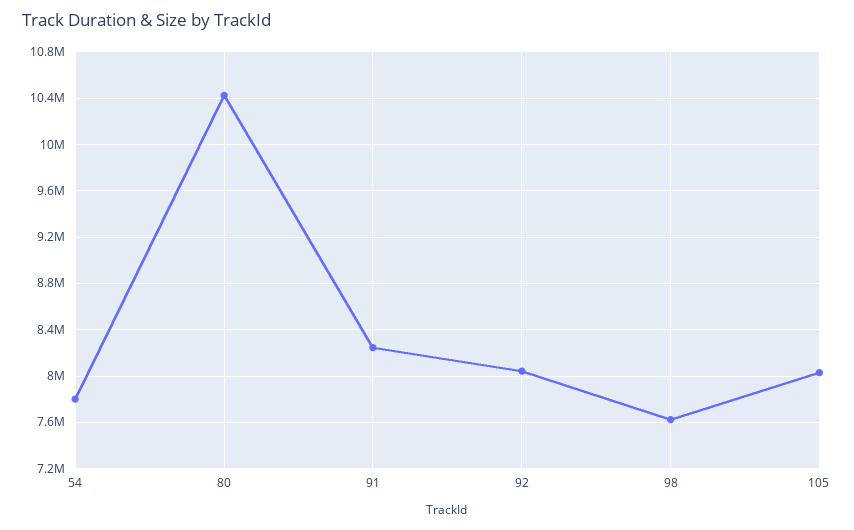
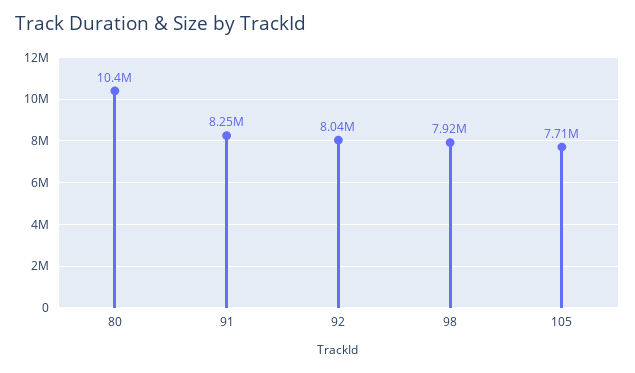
54: 7800000 -> none
98: 7600000 -> 7920000
105: 8000000 -> 7710000

